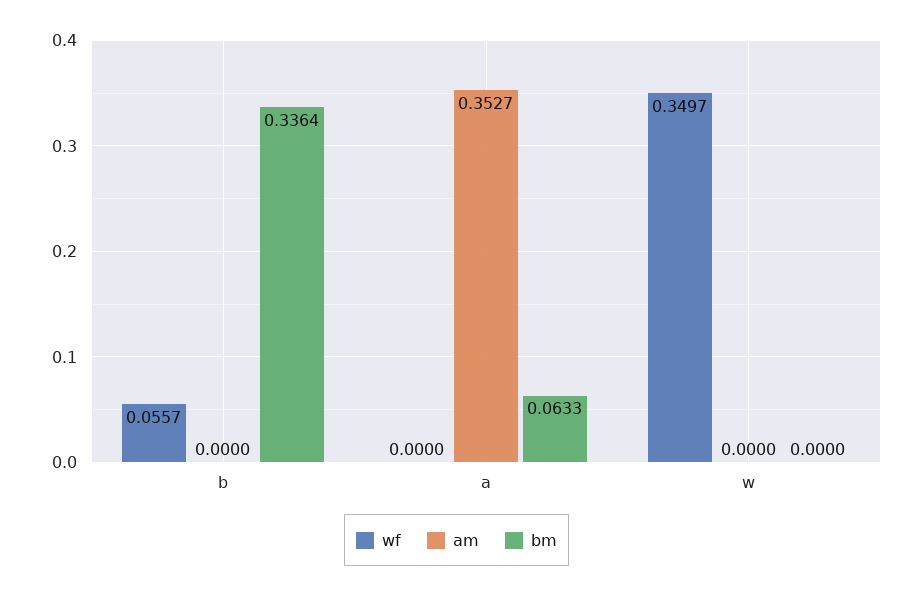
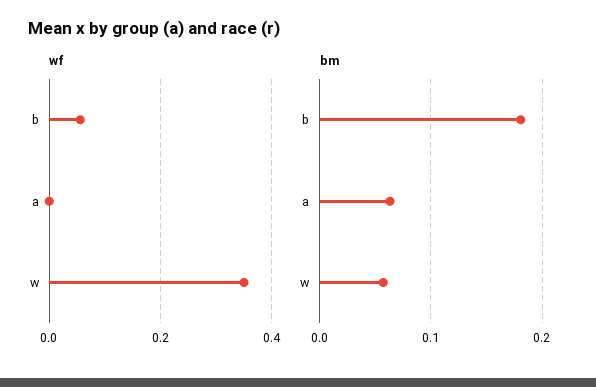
am, b: 0 -> none
bm, b: 0.3364 -> 0.18
am, a: 0.3527 -> none
am, w: 0 -> none
bm, w: 0 -> 0.06

